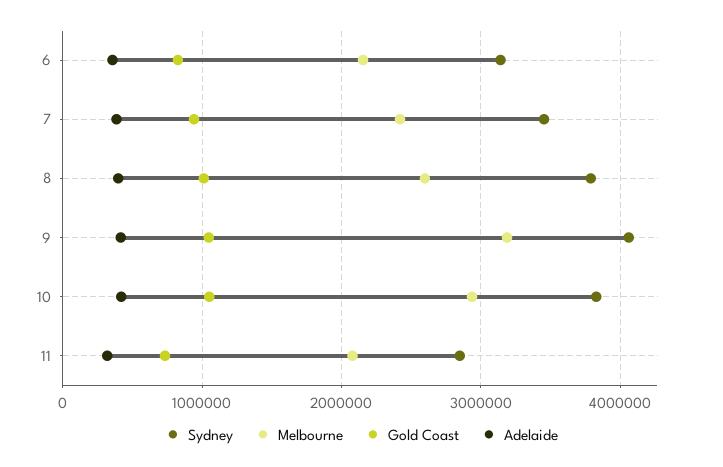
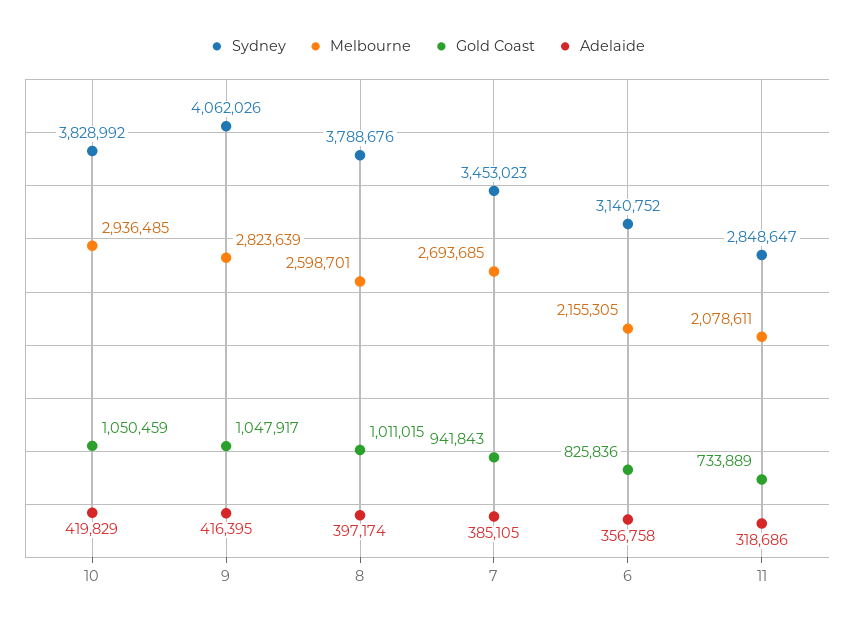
Melbourne, 7: 2400000 -> 2693685
Melbourne, 9: 3200000 -> 2823639

